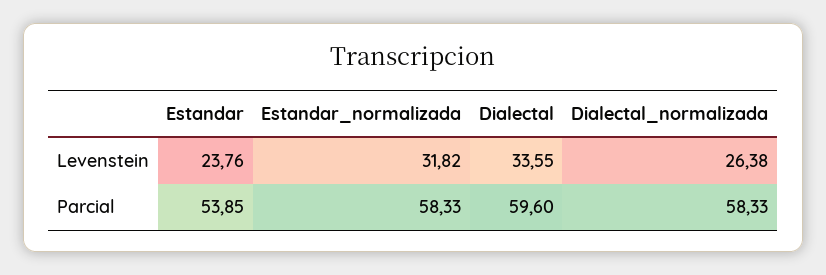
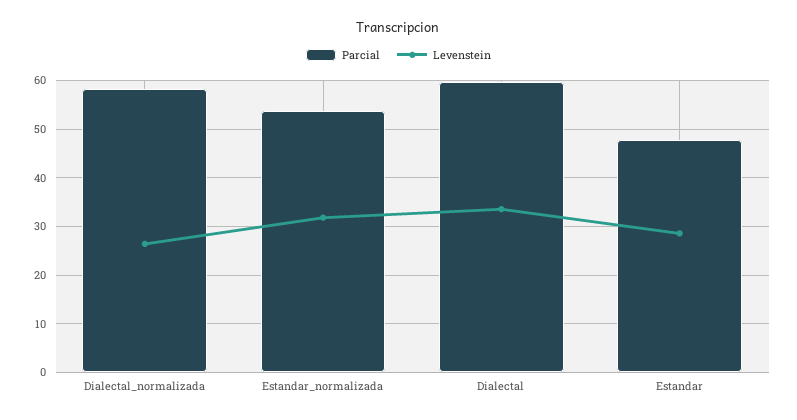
Levenstein, Estandar: 23.76 -> 28
Parcial, Estandar: 53.85 -> 48
Parcial, Estandar_normalizada: 58.33 -> 54

